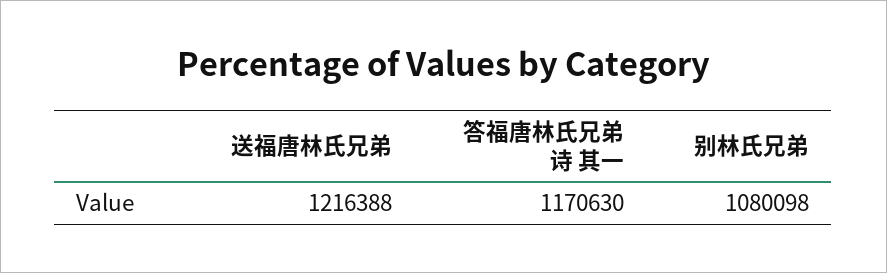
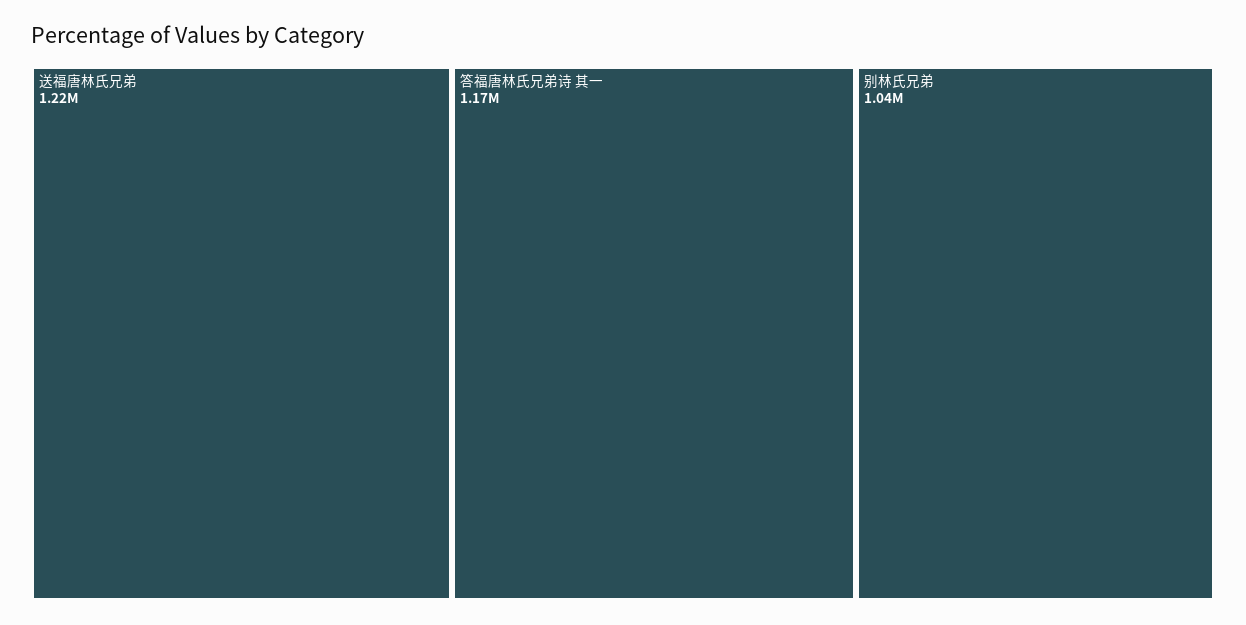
别林氏兄弟: 1080098 -> 1040000

